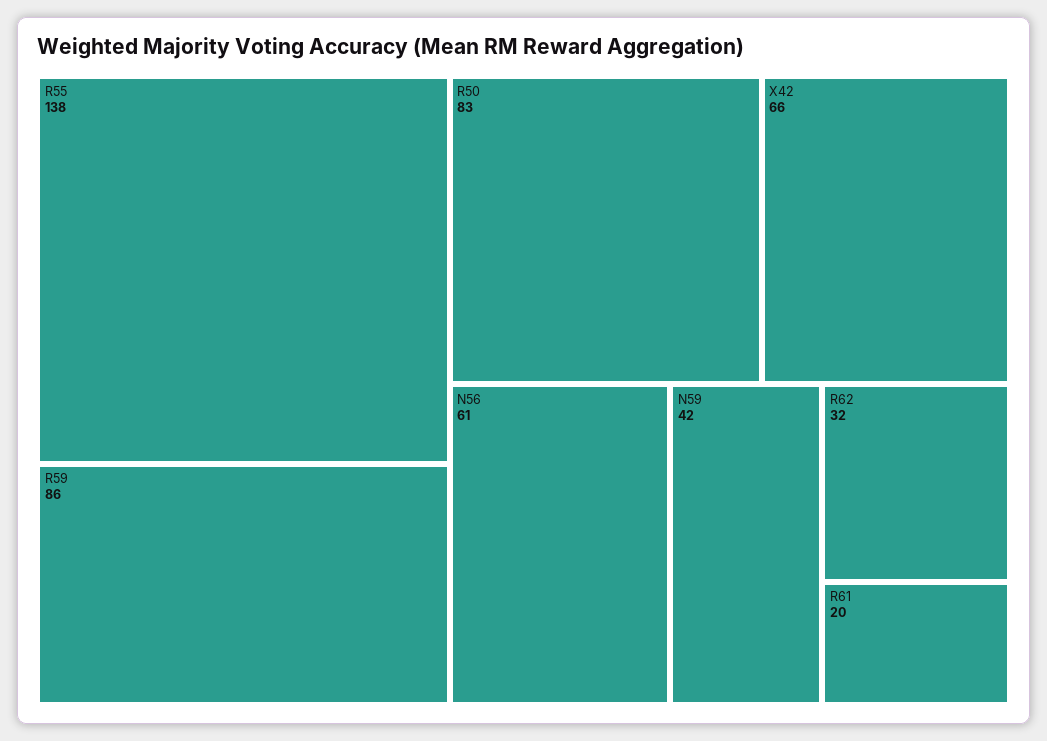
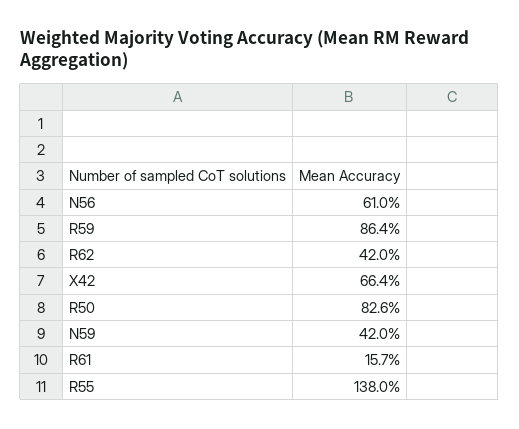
R62: 32 -> 42
R61: 20 -> 15.7

